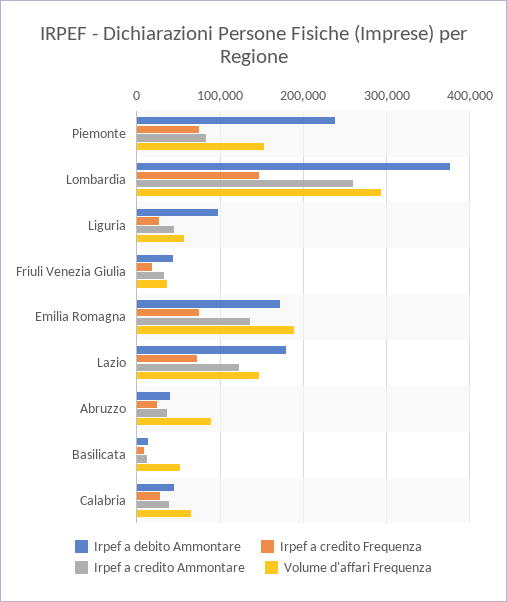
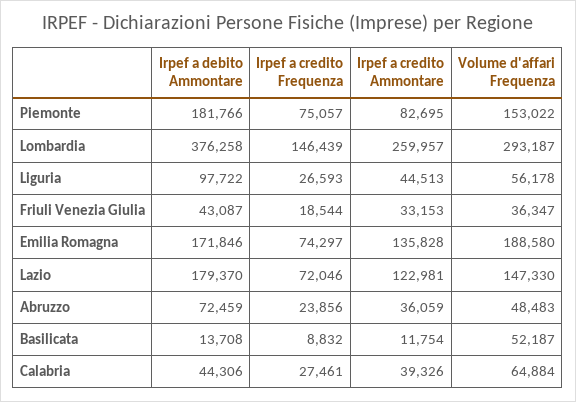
Irpef a debito Ammontare, Piemonte: 240000 -> 181766
Irpef a debito Ammontare, Abruzzo: 40000 -> 72459
Volume d'affari Frequenza, Abruzzo: 90000 -> 48483

